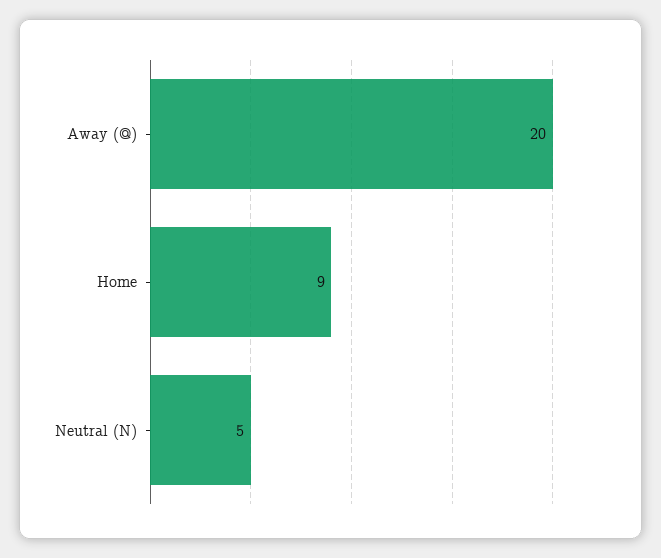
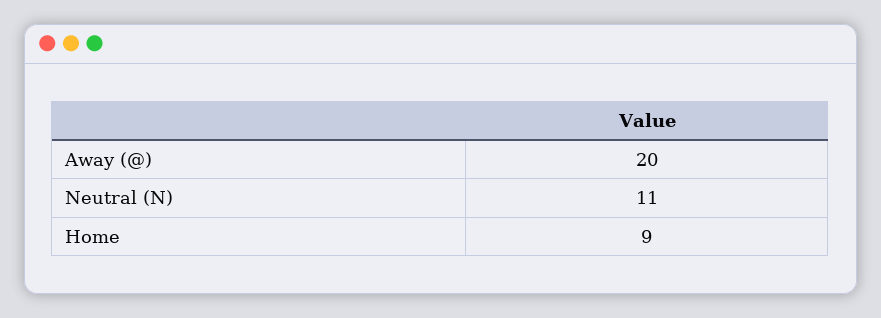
Neutral (N): 5 -> 11

